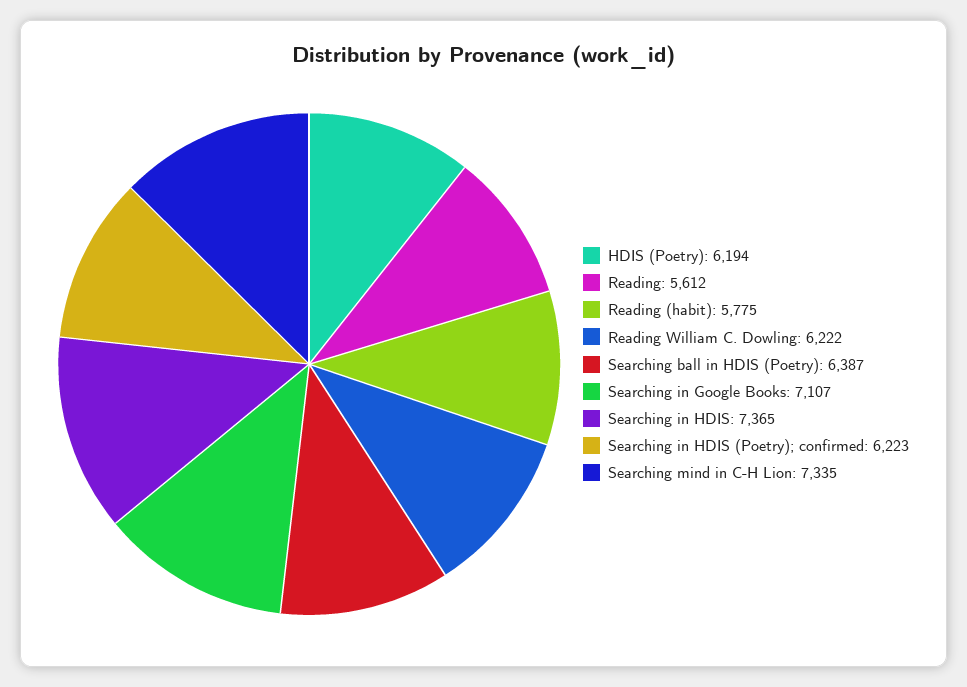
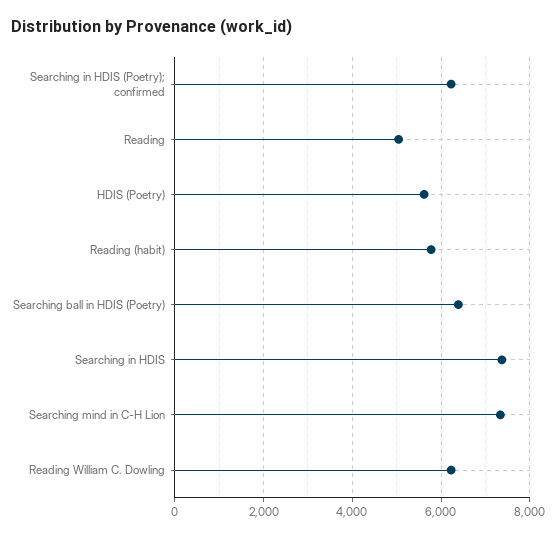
HDIS (Poetry): 6194 -> 5600
Reading: 5612 -> 5000
Searching in Google Books: 7107 -> none

